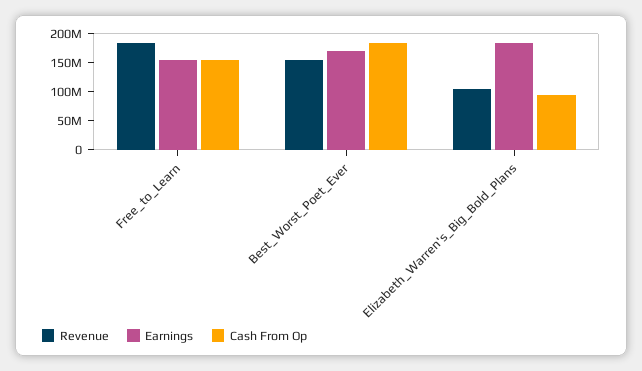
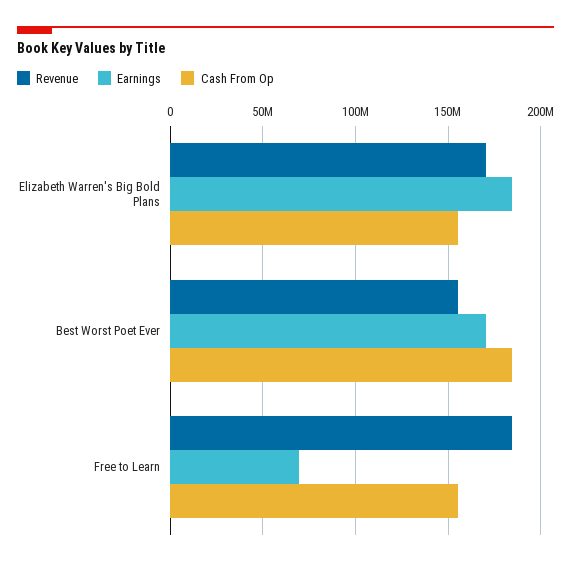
Earnings, Free_to_Learn: 150000000 -> 70000000
Revenue, Elizabeth_Warren's_Big_Bold_Plans: 100000000 -> 170000000
Cash From Op, Elizabeth_Warren's_Big_Bold_Plans: 100000000 -> 155000000

